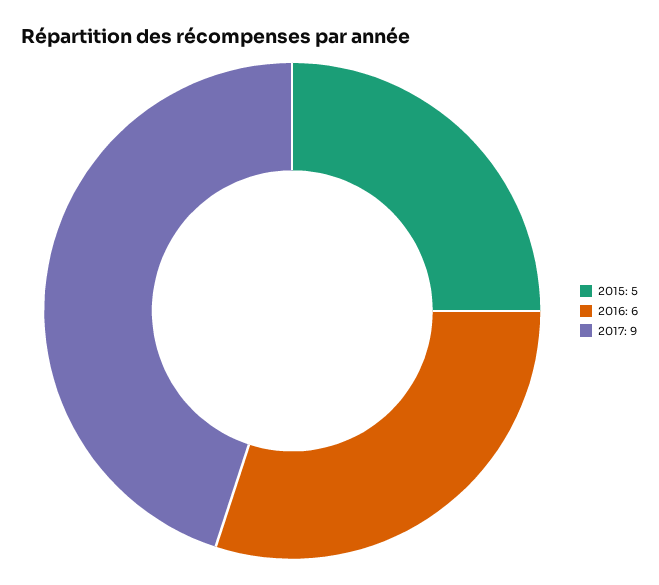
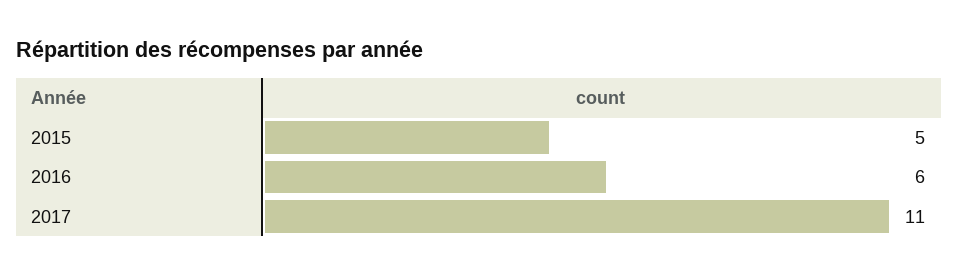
2017: 9 -> 11

